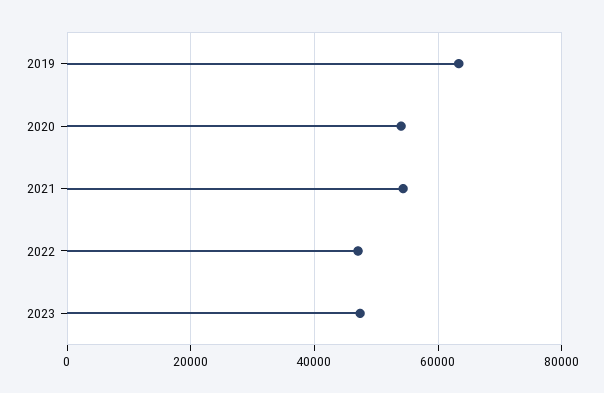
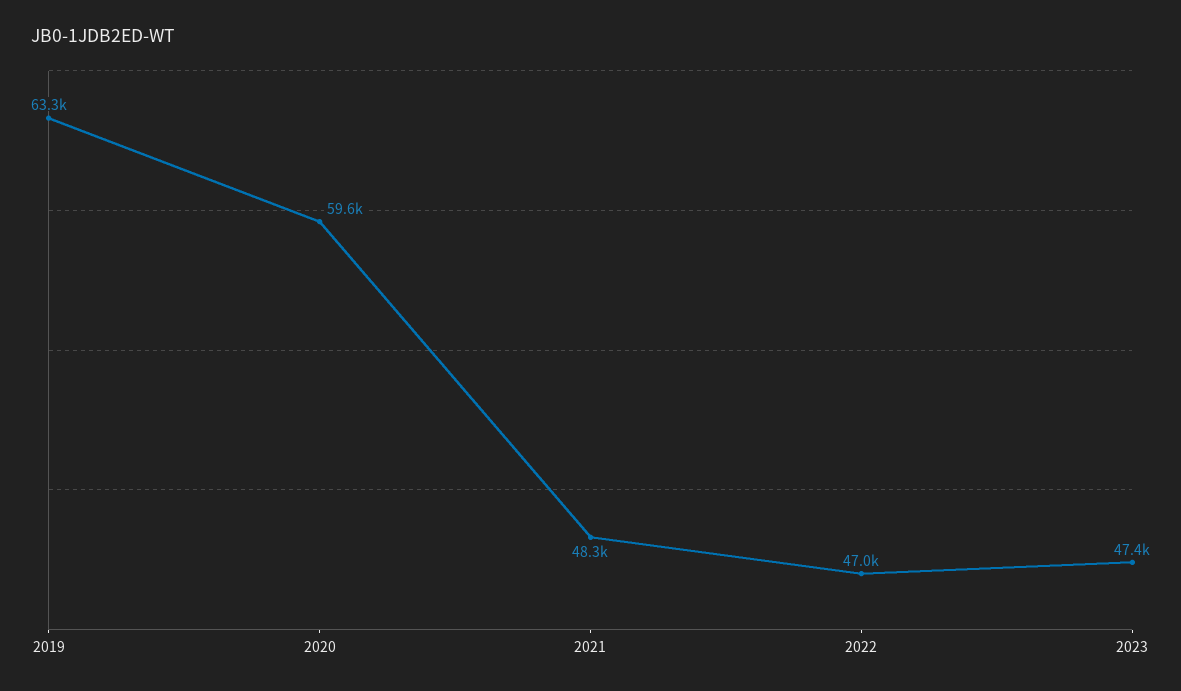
2020: 54000 -> 59600
2021: 54000 -> 48300

